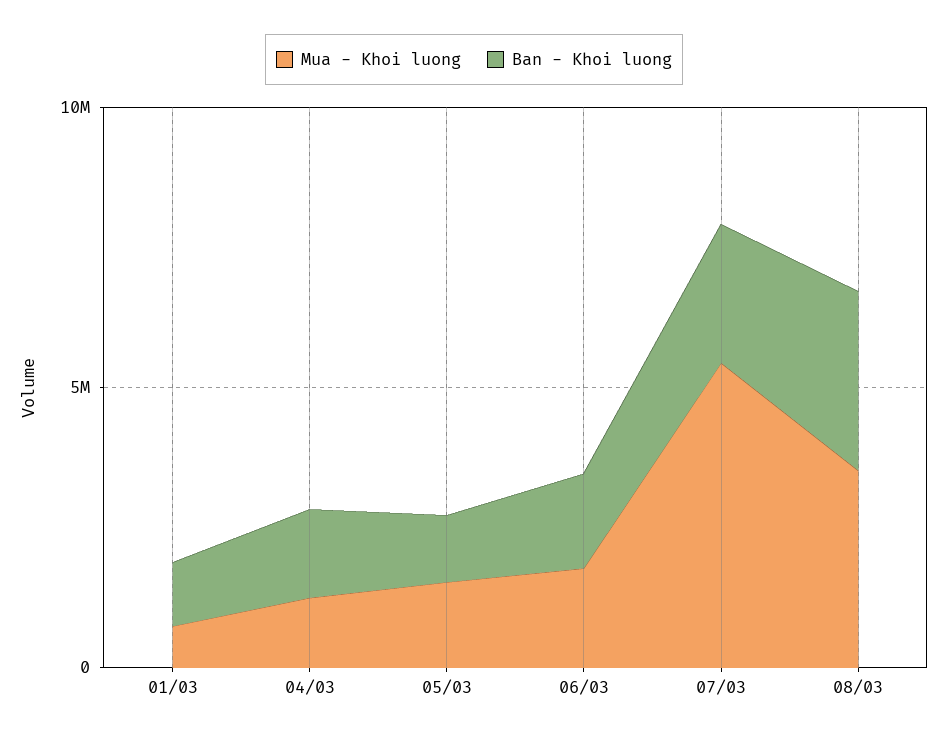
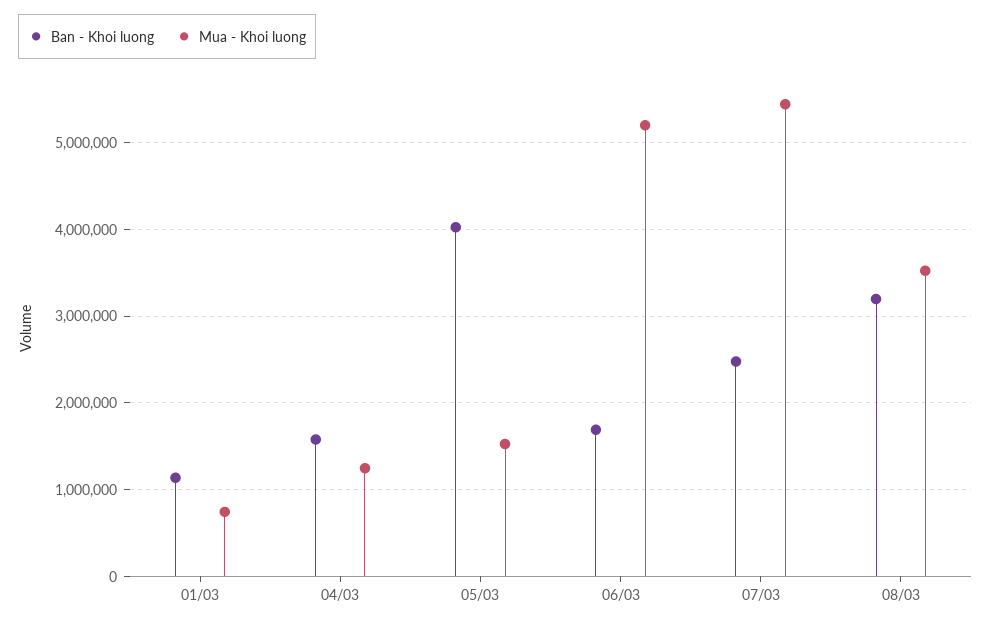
Ban - Khoi luong, 05/03: 1000000 -> 4000000
Mua - Khoi luong, 06/03: 2000000 -> 5200000

